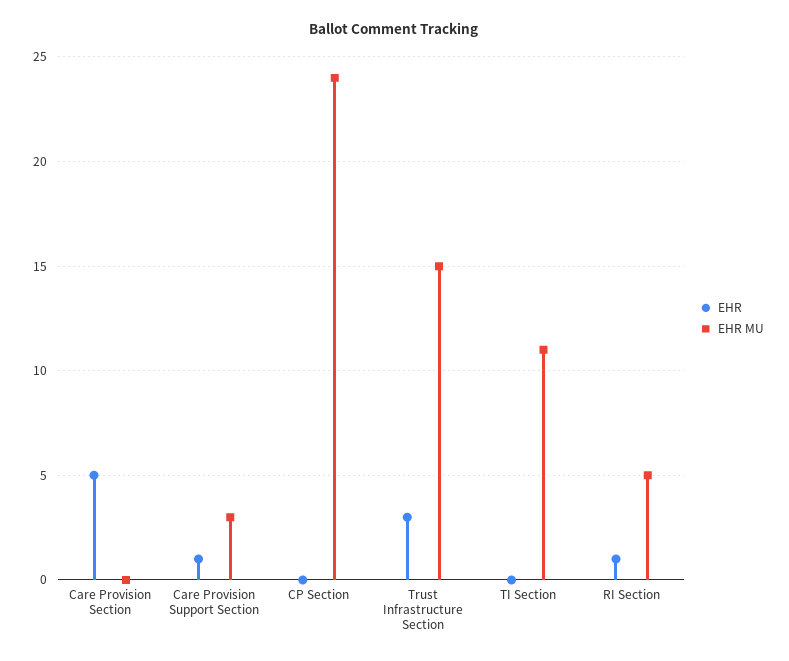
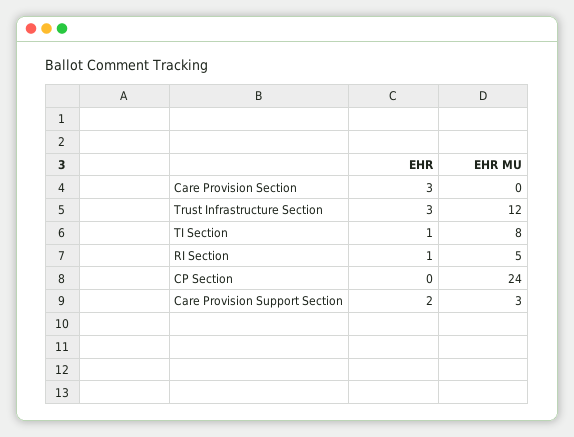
EHR, Care Provision Section: 5 -> 3
EHR, Care Provision Support Section: 1 -> 2
EHR MU, Trust Infrastructure Section: 15 -> 12
EHR, TI Section: 0 -> 1
EHR MU, TI Section: 11 -> 8

